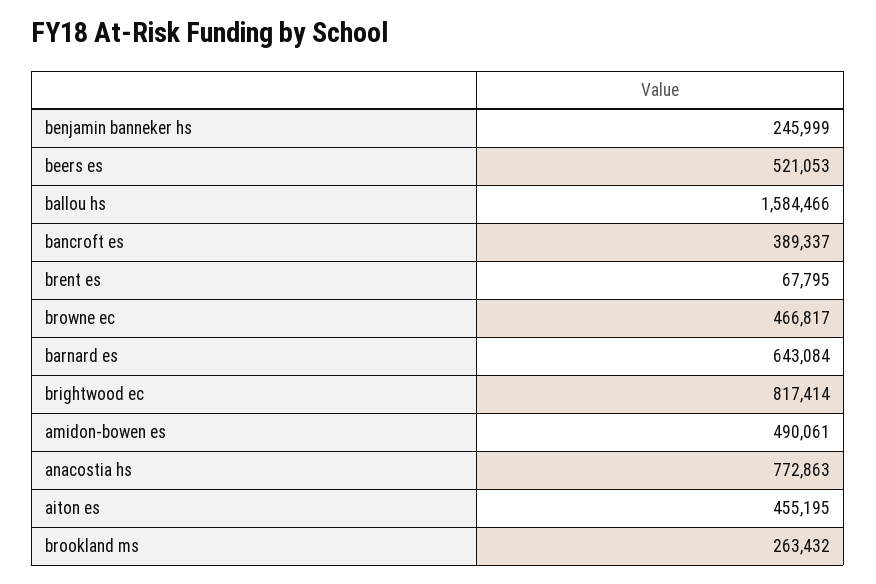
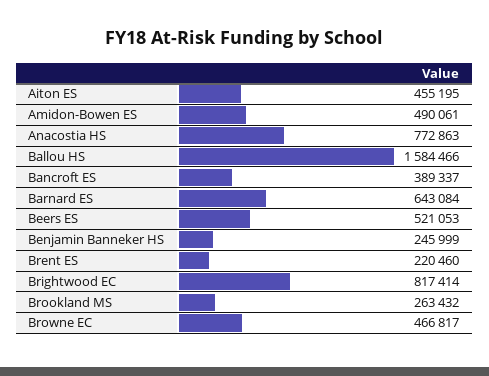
brent es: 67795 -> 220460

